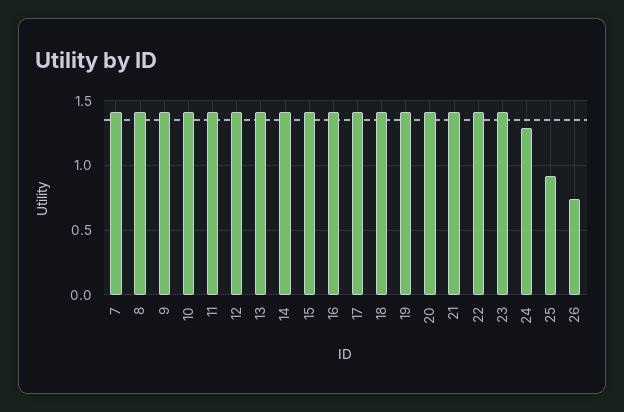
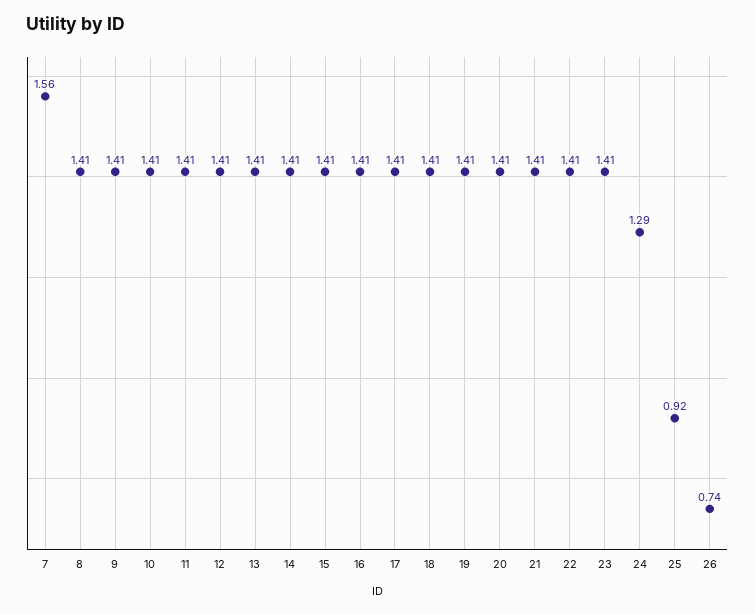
7: 1.4 -> 1.56

